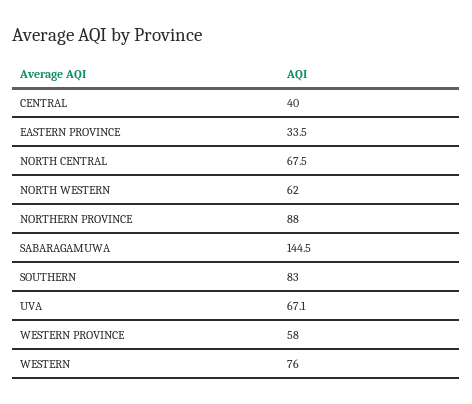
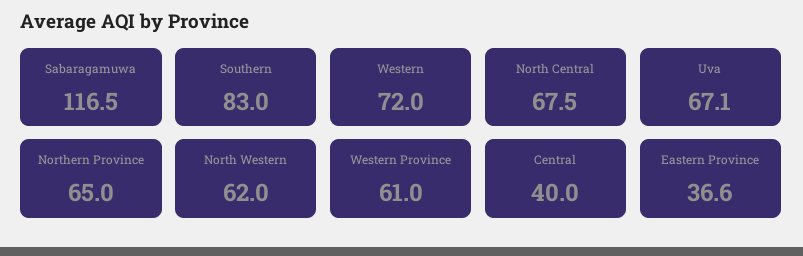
EASTERN PROVINCE: 33.5 -> 36.6
NORTHERN PROVINCE: 88 -> 65
SABARAGAMUWA: 144.5 -> 116.5
WESTERN PROVINCE: 58 -> 61
WESTERN: 76 -> 72

